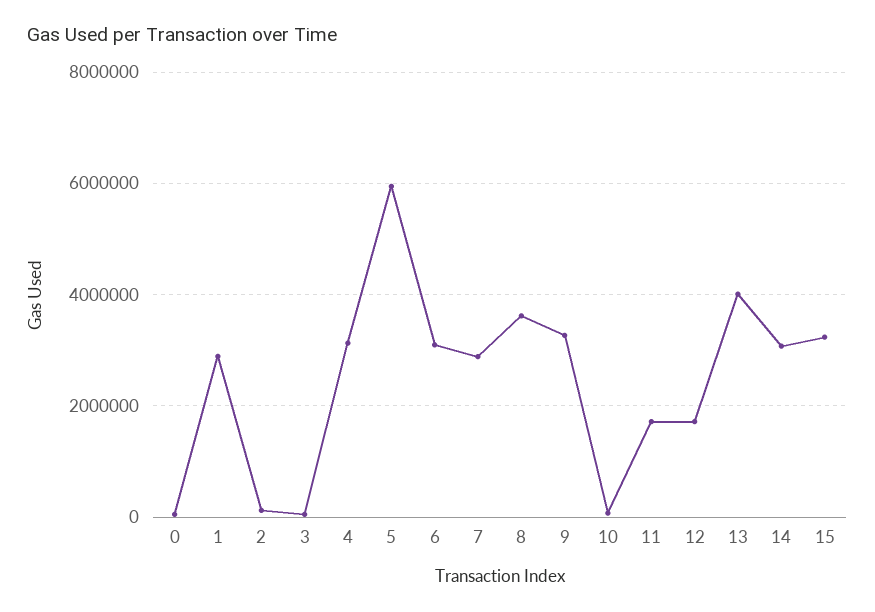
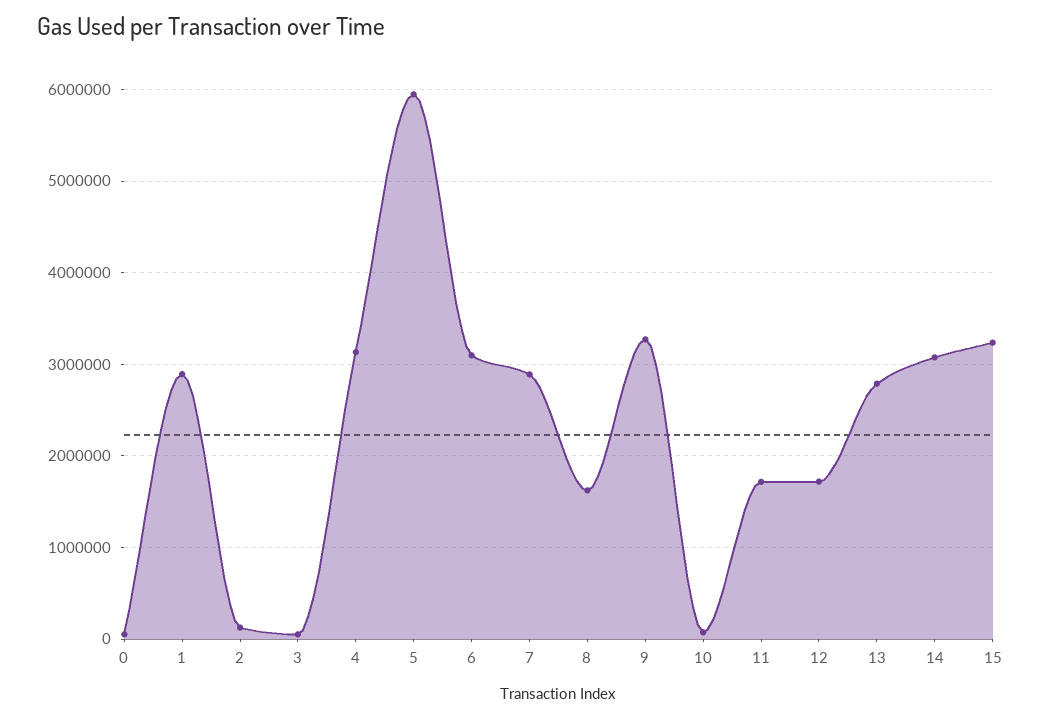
8: 3600000 -> 1600000
13: 4000000 -> 2800000

